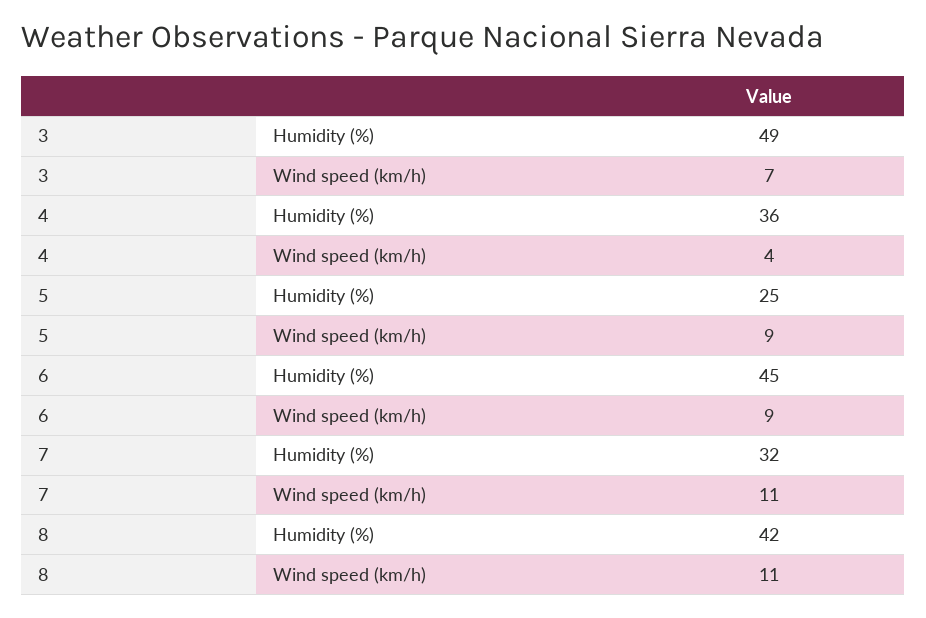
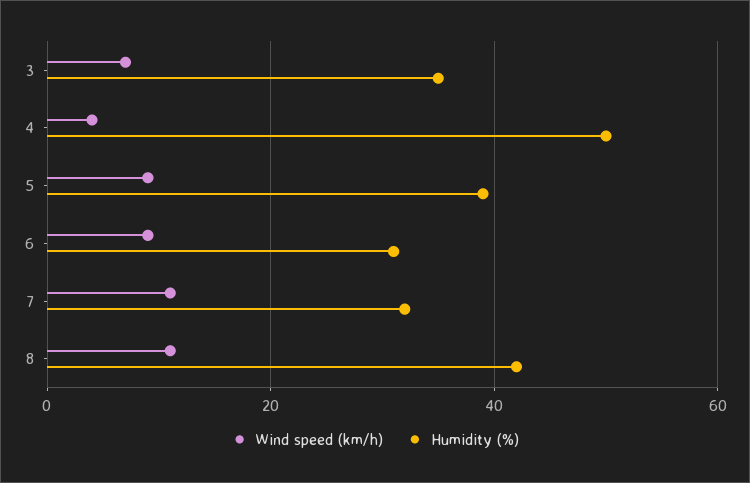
Humidity (%), 3: 49 -> 35
Humidity (%), 4: 36 -> 50
Humidity (%), 5: 25 -> 40
Humidity (%), 6: 45 -> 30

